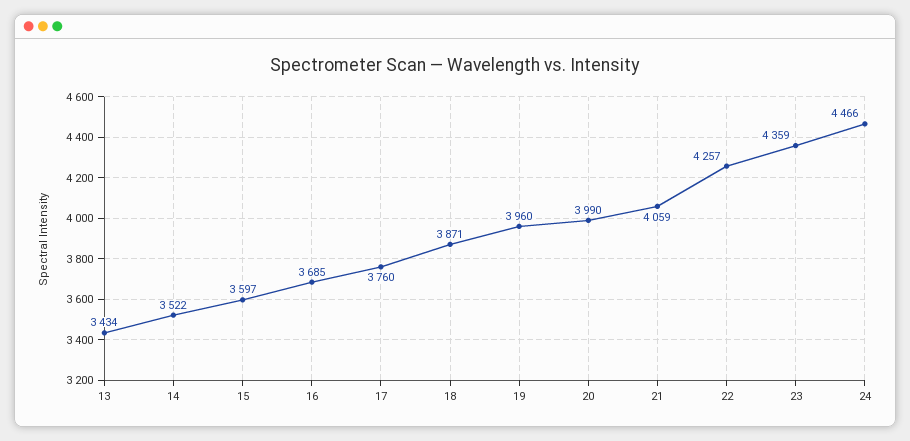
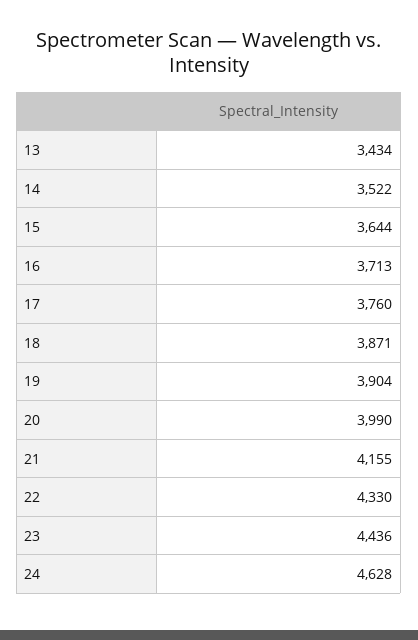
15: 3597 -> 3644
16: 3685 -> 3713
19: 3960 -> 3904
21: 4059 -> 4155
22: 4257 -> 4330
23: 4359 -> 4436
24: 4466 -> 4628

